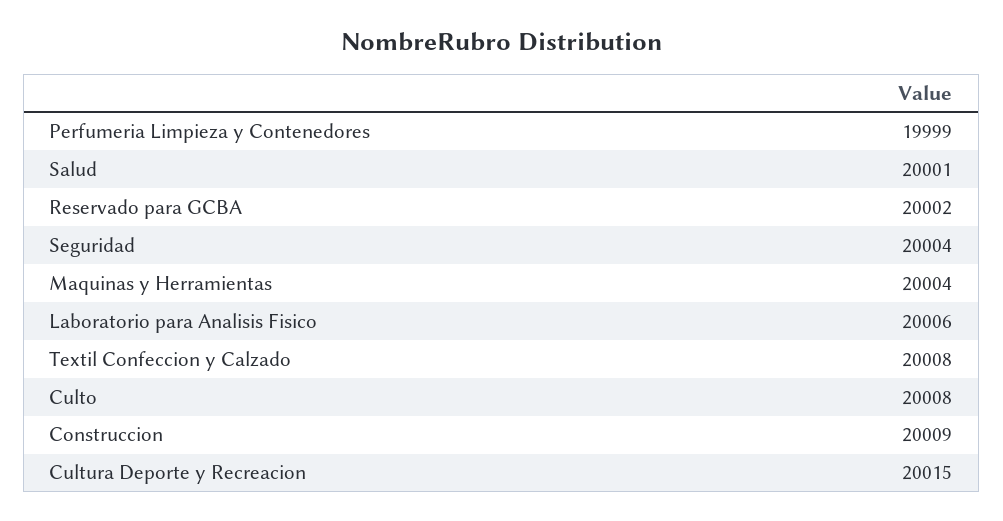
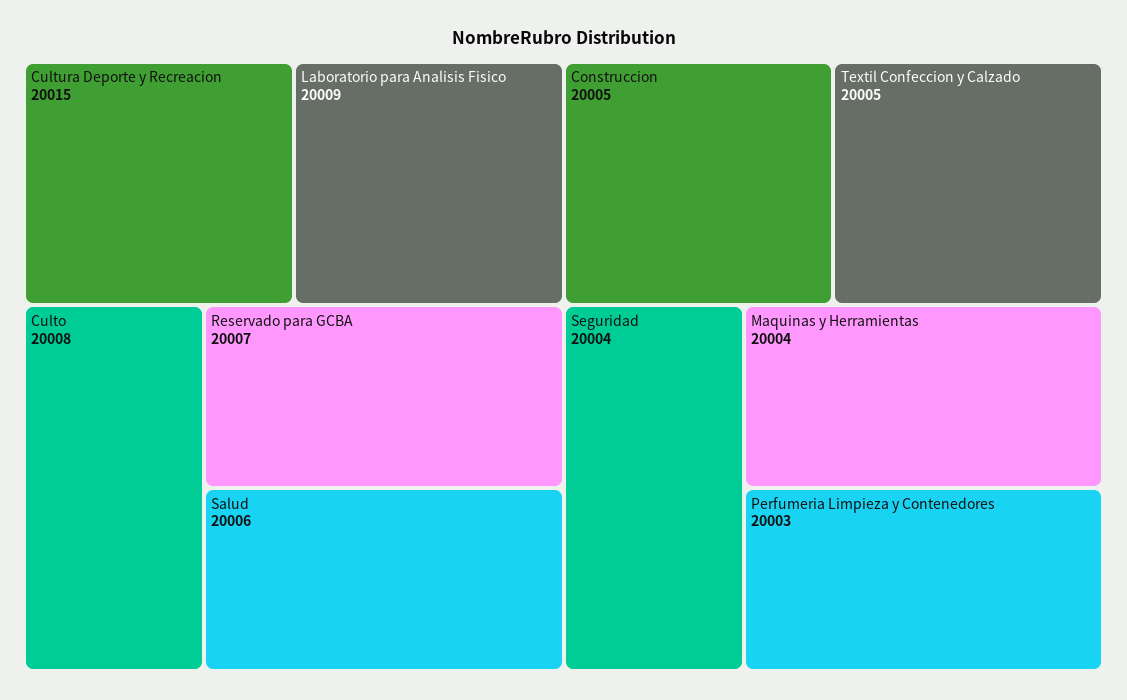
Perfumeria Limpieza y Contenedores: 19999 -> 20003
Salud: 20001 -> 20006
Reservado para GCBA: 20002 -> 20007
Laboratorio para Analisis Fisico: 20006 -> 20009
Textil Confeccion y Calzado: 20008 -> 20005
Construccion: 20009 -> 20005

